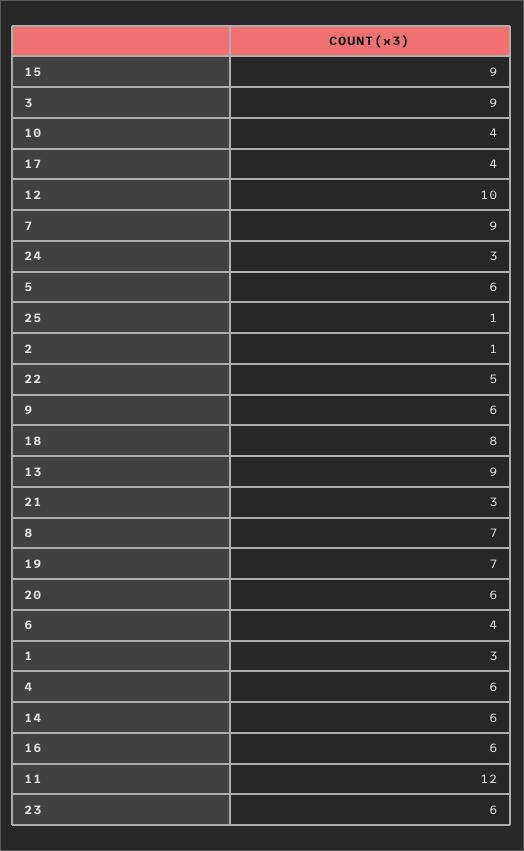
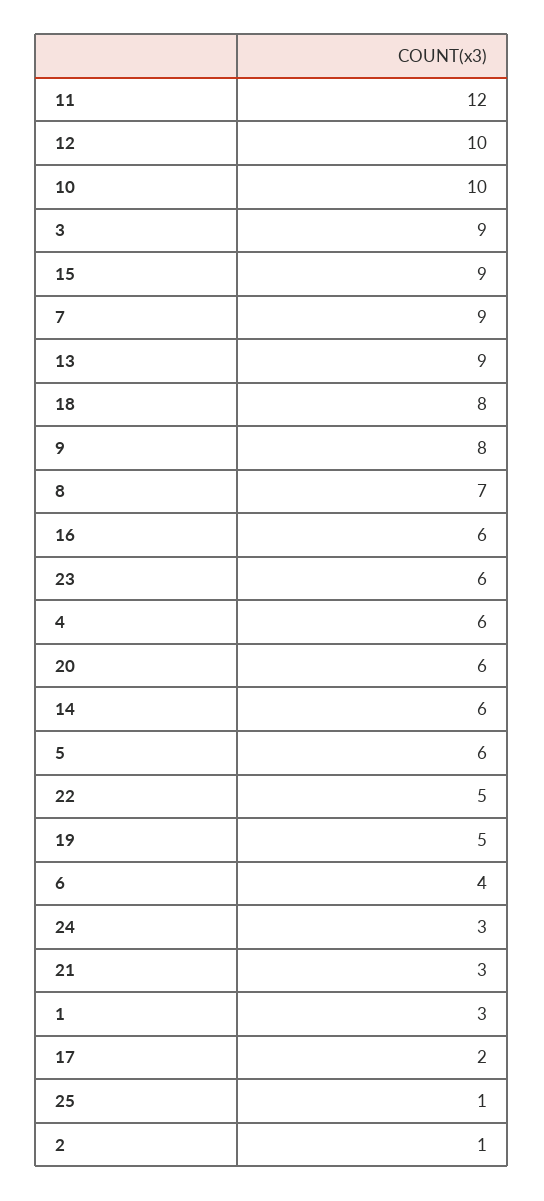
10: 4 -> 10
17: 4 -> 2
9: 6 -> 8
19: 7 -> 5

